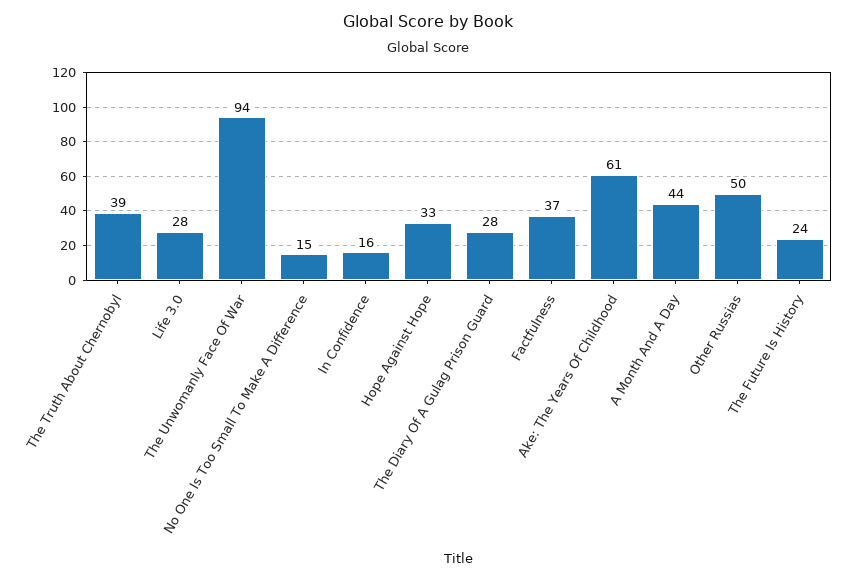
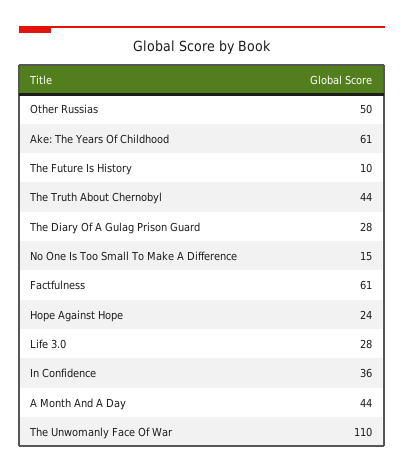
The Truth About Chernobyl: 39 -> 44
The Unwomanly Face Of War: 94 -> 110
In Confidence: 16 -> 36
Hope Against Hope: 33 -> 24
Factfulness: 37 -> 61
The Future Is History: 24 -> 10

